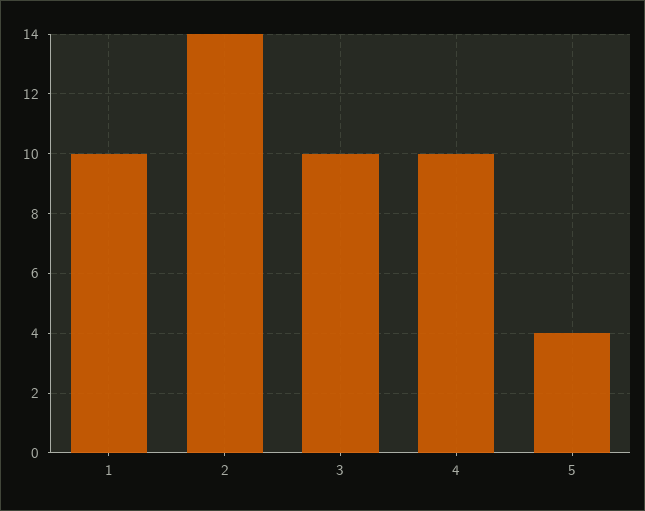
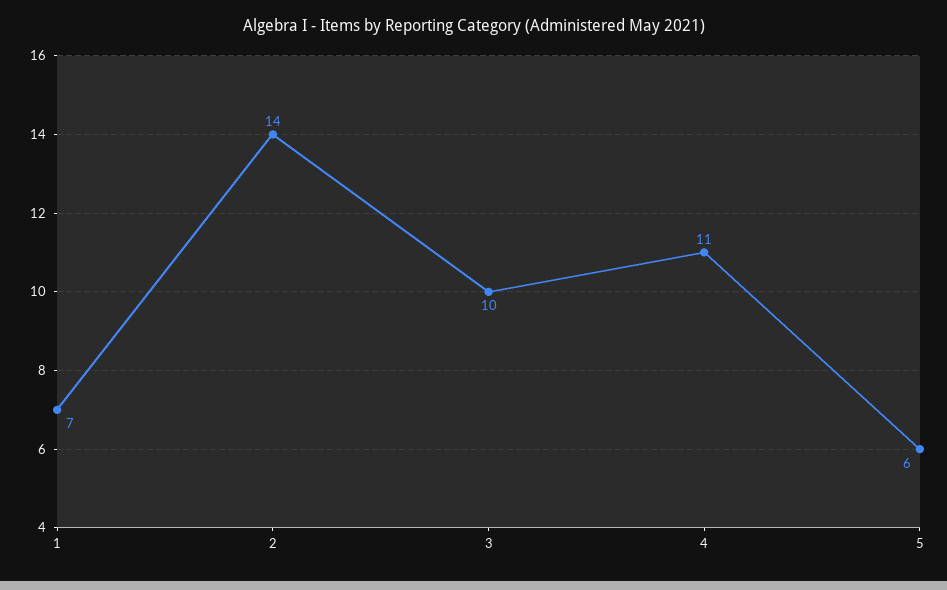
1: 10 -> 7
4: 10 -> 11
5: 4 -> 6

